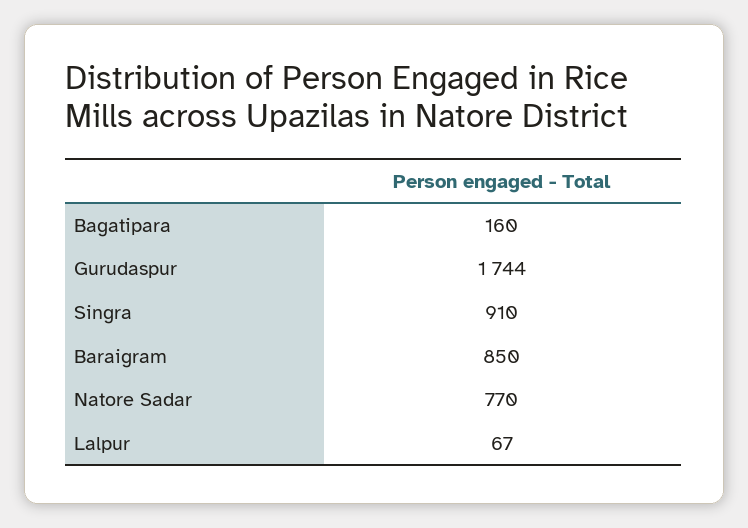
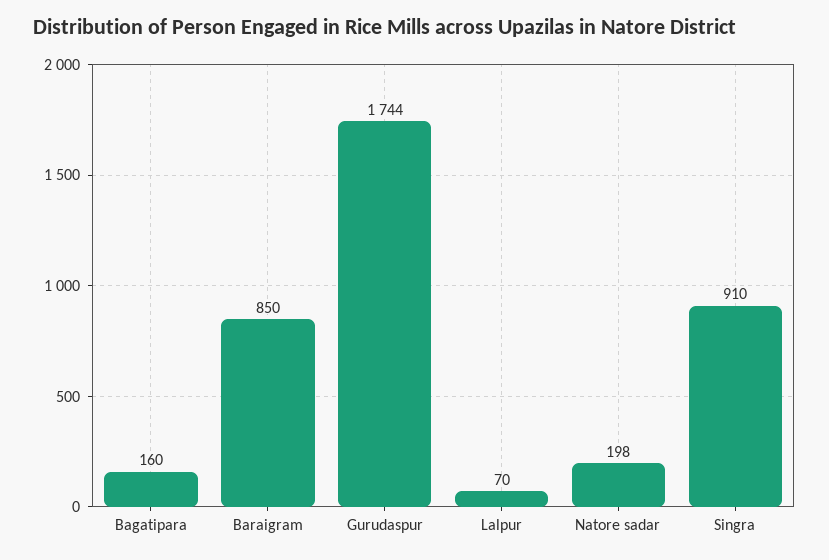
Natore Sadar: 770 -> 198
Lalpur: 67 -> 70

